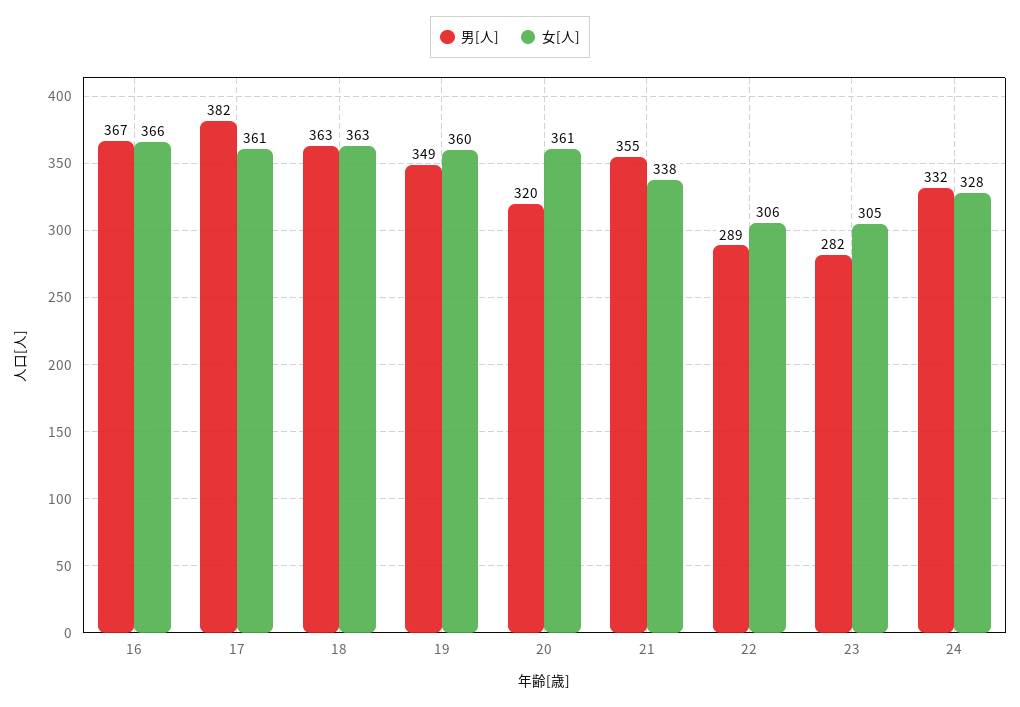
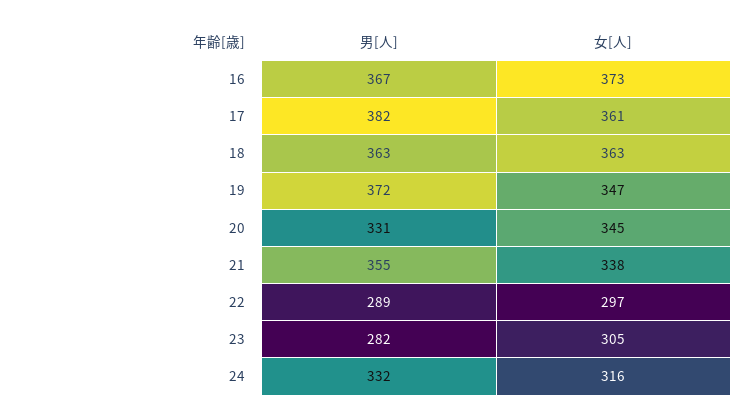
女[人], 16: 366 -> 373
男[人], 19: 349 -> 372
女[人], 19: 360 -> 347
男[人], 20: 320 -> 331
女[人], 20: 361 -> 345
女[人], 22: 306 -> 297
女[人], 24: 328 -> 316

